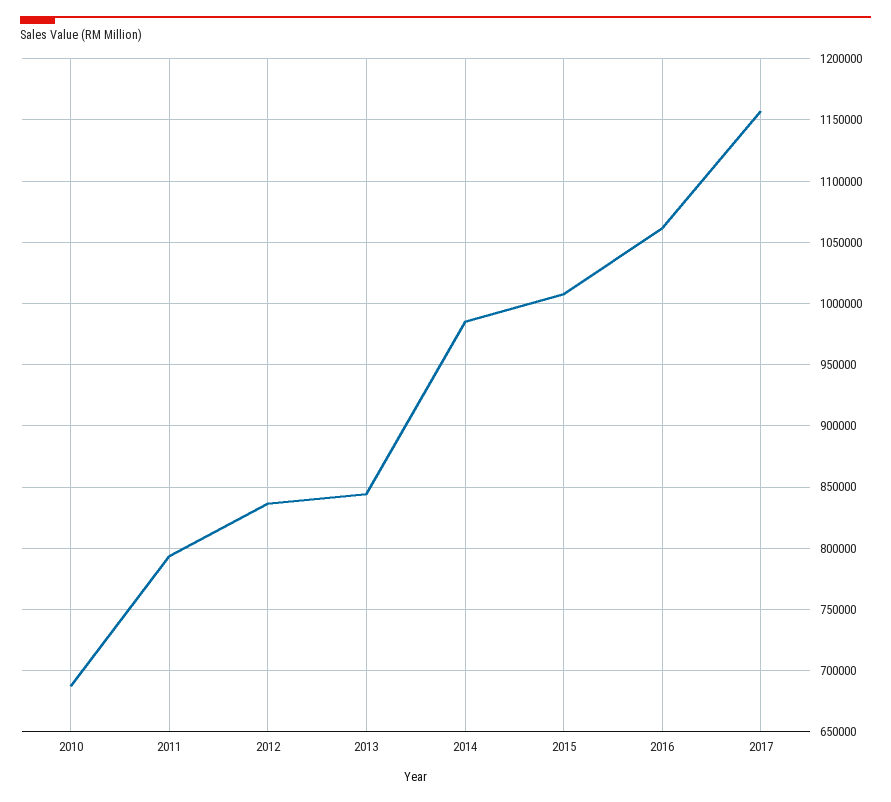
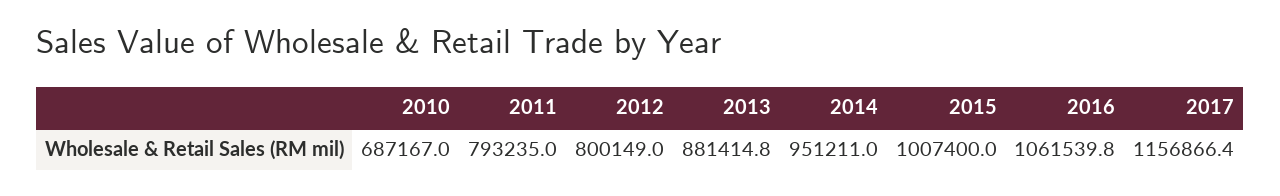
2012: 835000 -> 800149
2013: 845000 -> 881414.8
2014: 985000 -> 951211

